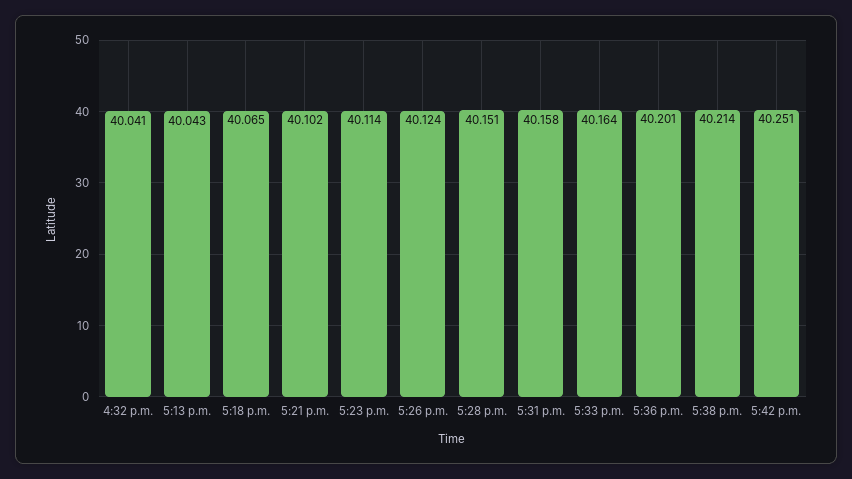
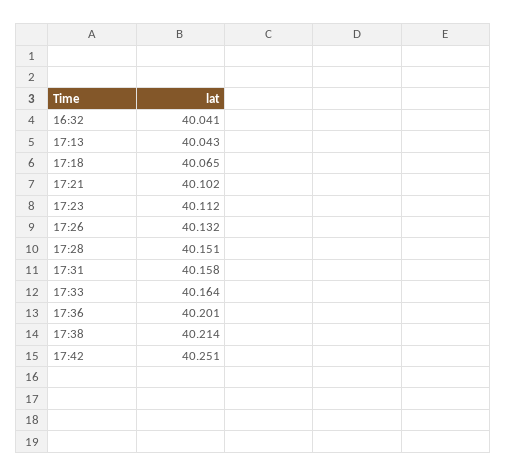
5:23 p.m.: 40.114 -> 40.112
5:26 p.m.: 40.124 -> 40.132

